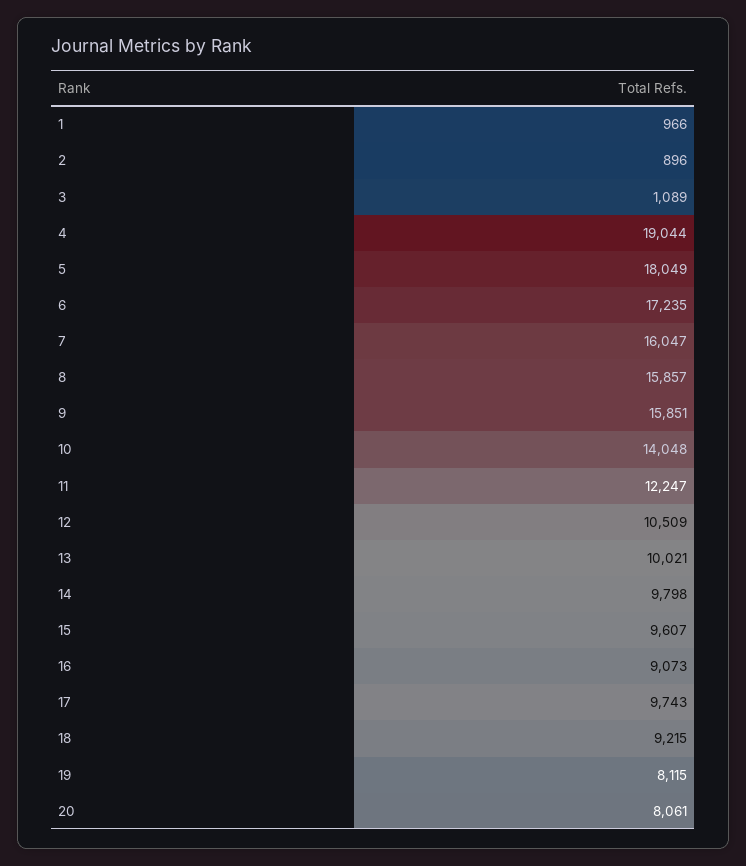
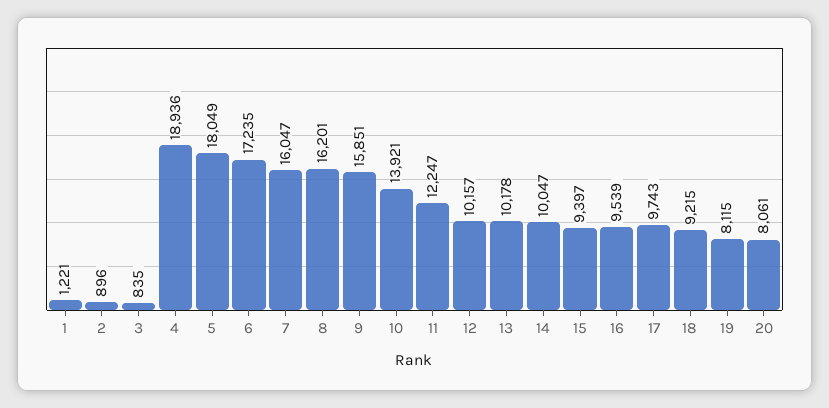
1: 966 -> 1221
3: 1089 -> 835
4: 19044 -> 18936
8: 15857 -> 16201
10: 14048 -> 13921
12: 10509 -> 10157
13: 10021 -> 10178
14: 9798 -> 10047
15: 9607 -> 9397
16: 9073 -> 9539

